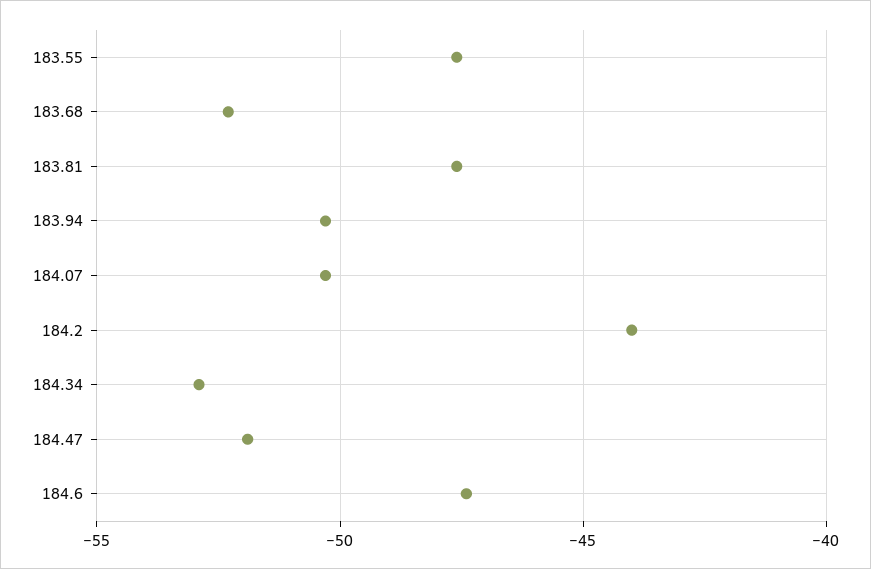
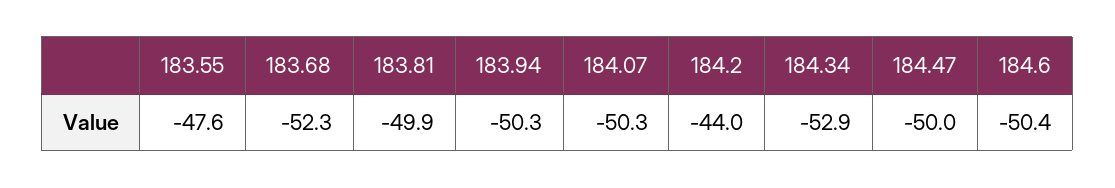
183.81: -47.5 -> -49.9
184.47: -52 -> -50
184.6: -47.5 -> -50.4

